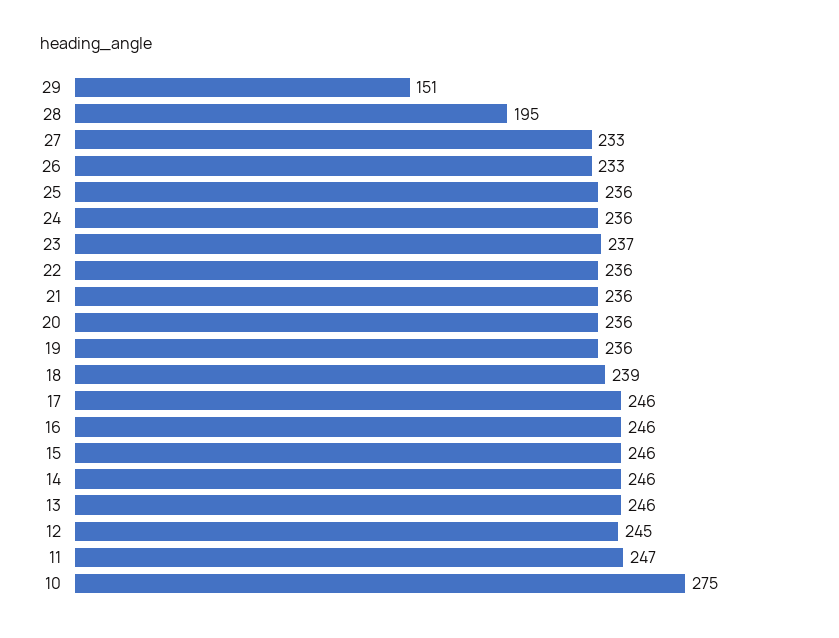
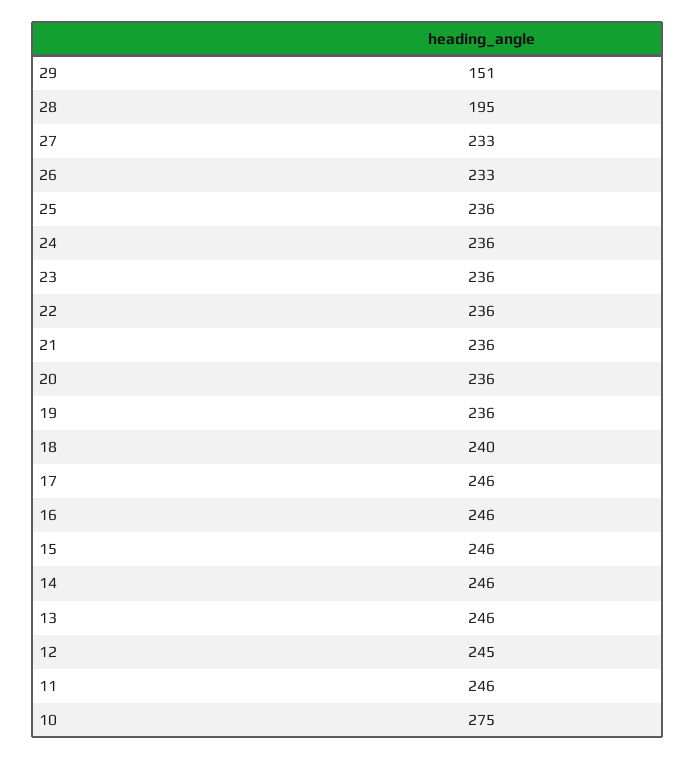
23: 237 -> 236
18: 239 -> 240
11: 247 -> 246

